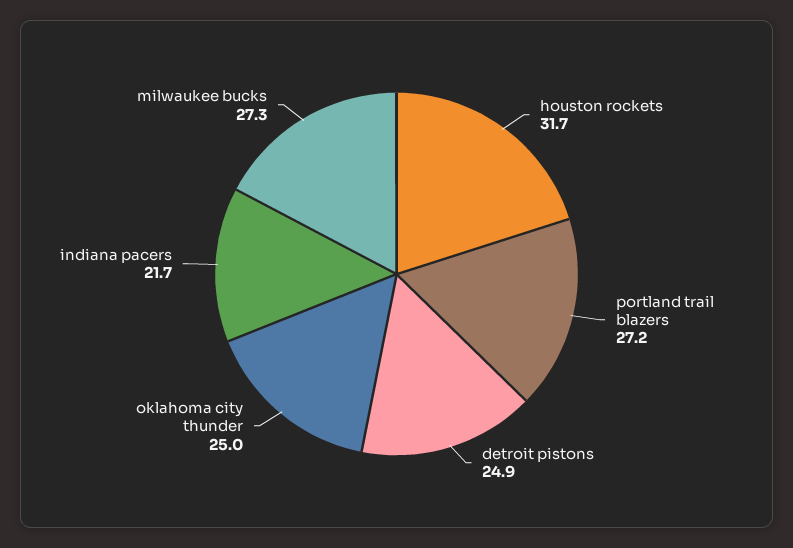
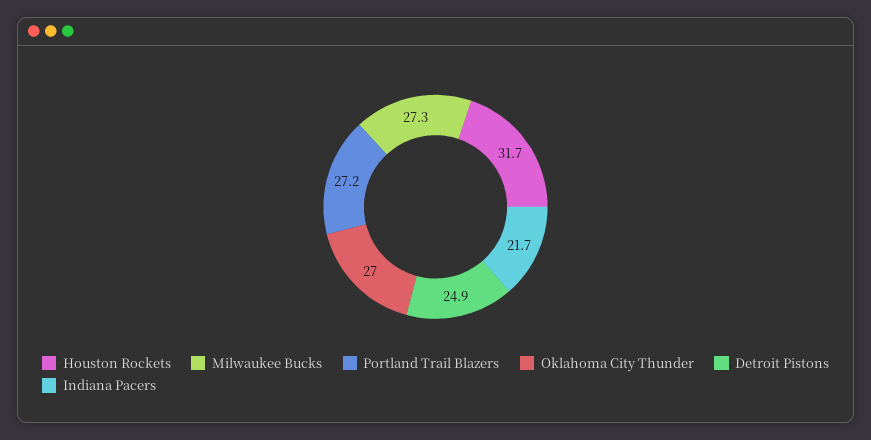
oklahoma city thunder: 25 -> 27

